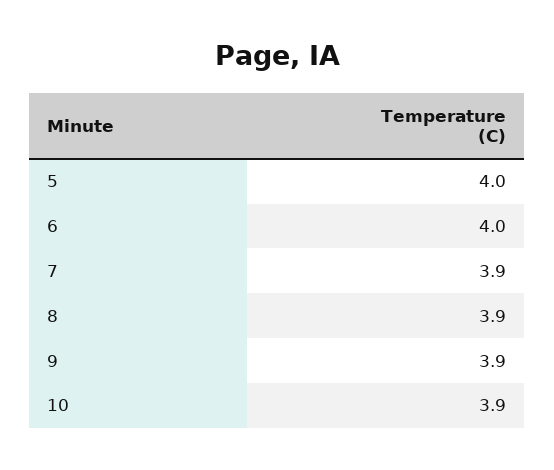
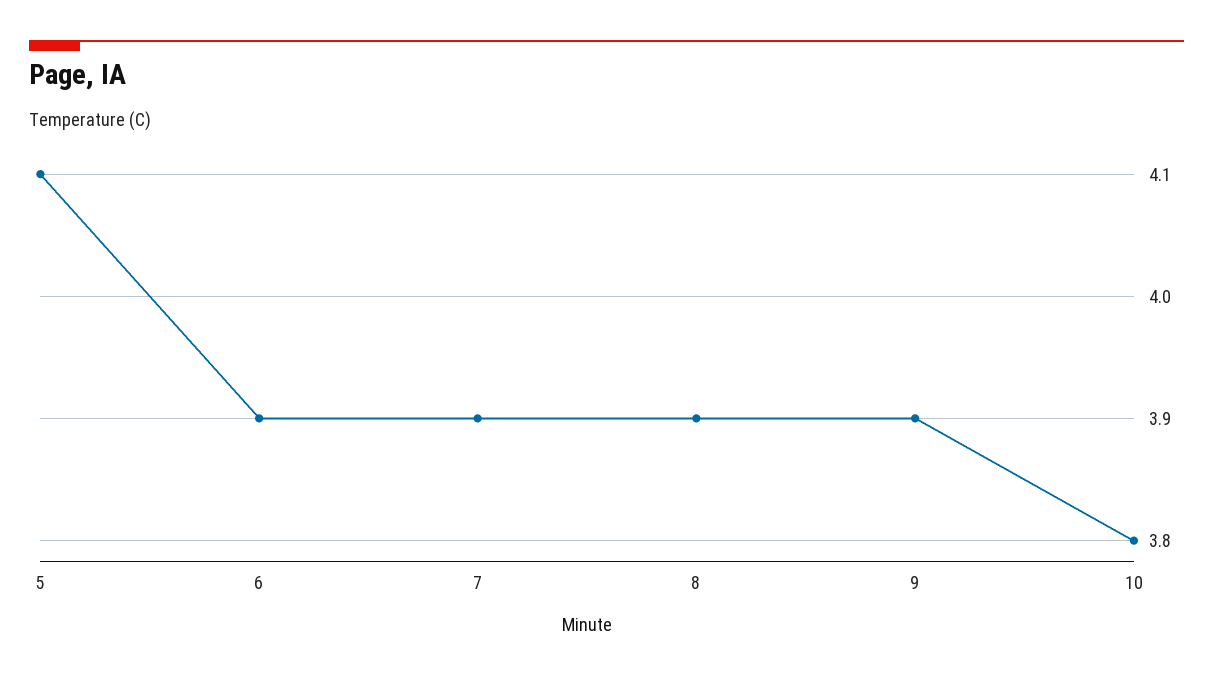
5: 4 -> 4.1
6: 4 -> 3.9
10: 3.9 -> 3.8

